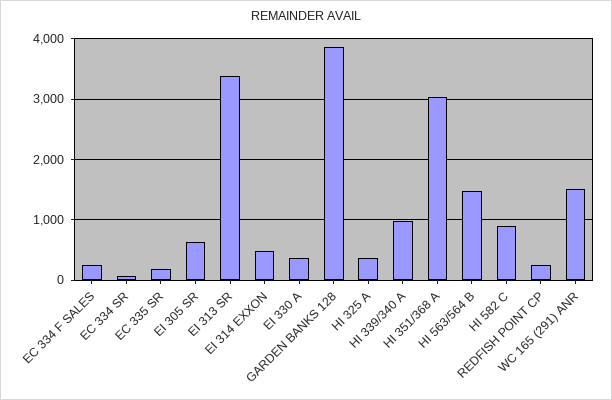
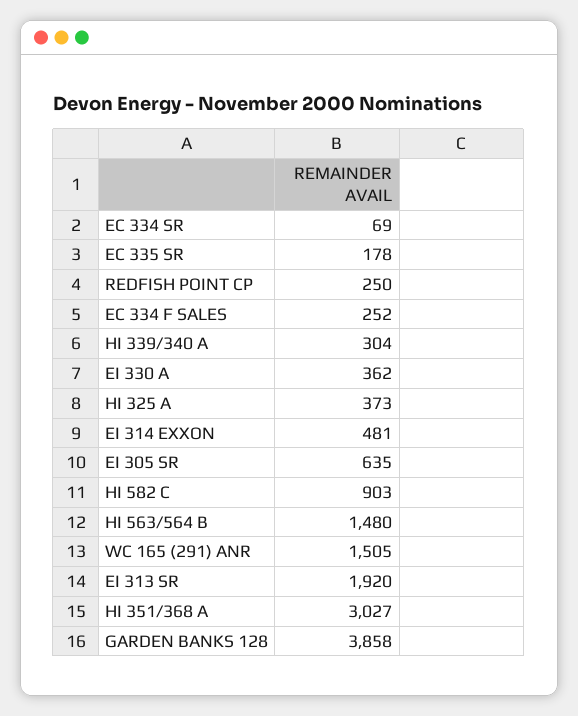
EI 313 SR: 3400 -> 1920
HI 339/340 A: 1000 -> 304

